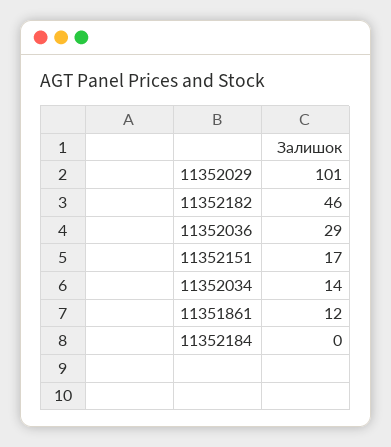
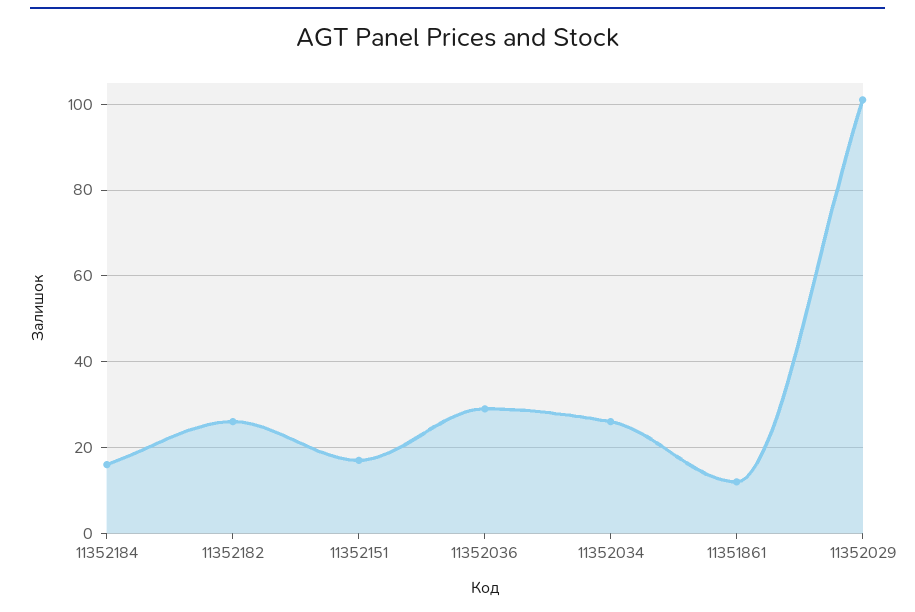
11352182: 46 -> 25
11352034: 14 -> 25
11352184: 0 -> 15

